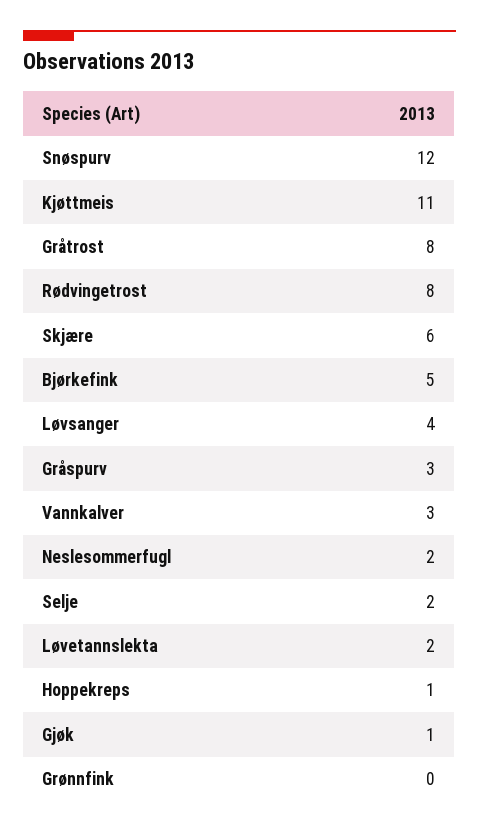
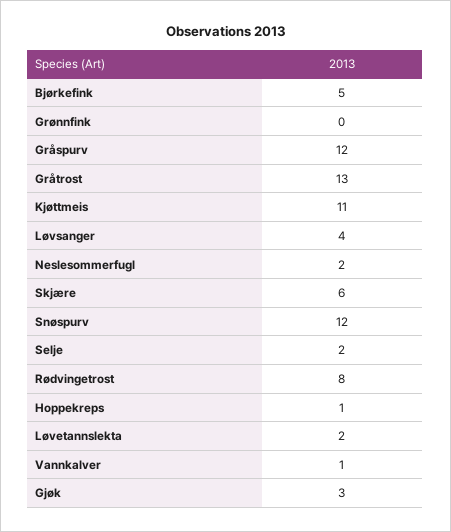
Gråtrost: 8 -> 13
Gråspurv: 3 -> 12
Vannkalver: 3 -> 1
Gjøk: 1 -> 3

